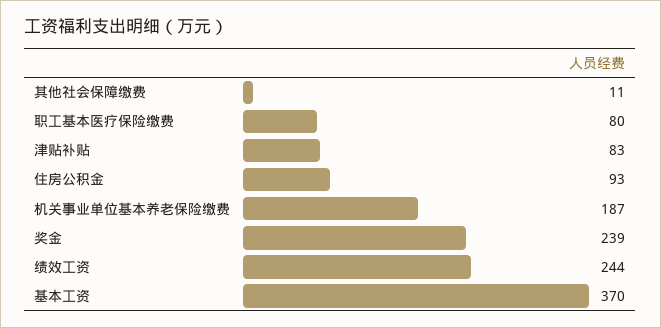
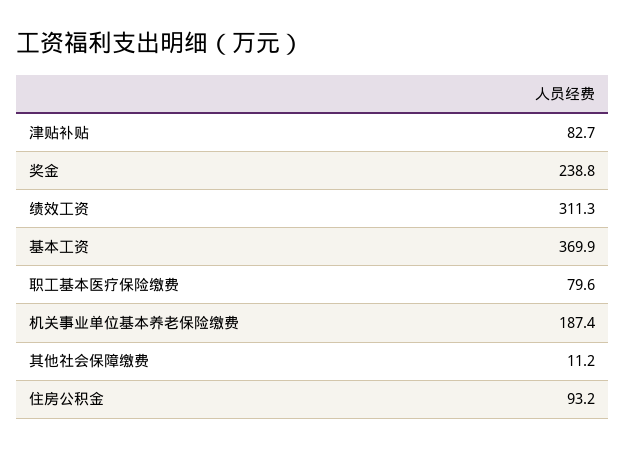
绩效工资: 244 -> 311.3

